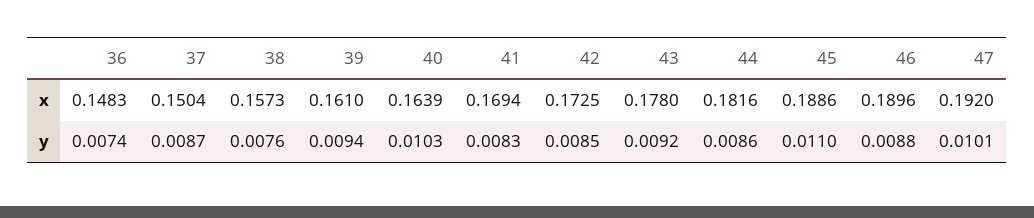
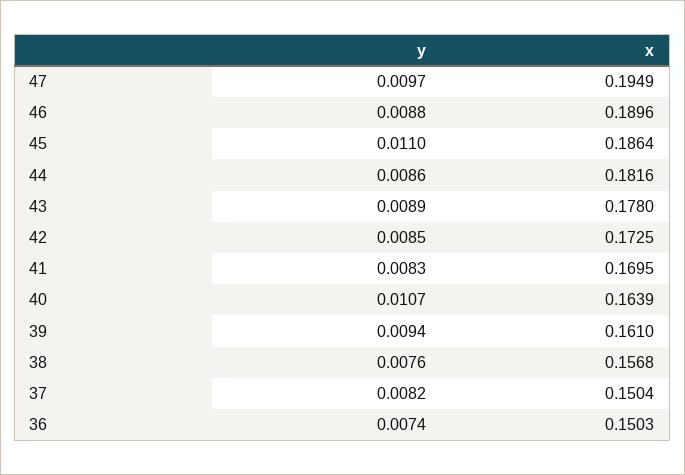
36, x: 0.1483 -> 0.1503
38, x: 0.1573 -> 0.1568
41, x: 0.1694 -> 0.1695
45, x: 0.1886 -> 0.1864
47, x: 0.192 -> 0.1949
37, y: 0.0087 -> 0.0082
40, y: 0.0103 -> 0.0107
43, y: 0.0092 -> 0.0089
47, y: 0.0101 -> 0.0097

